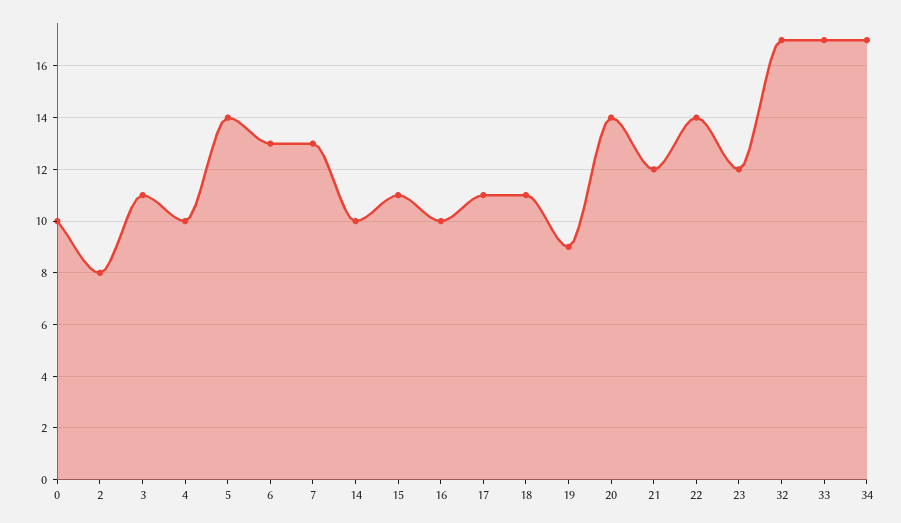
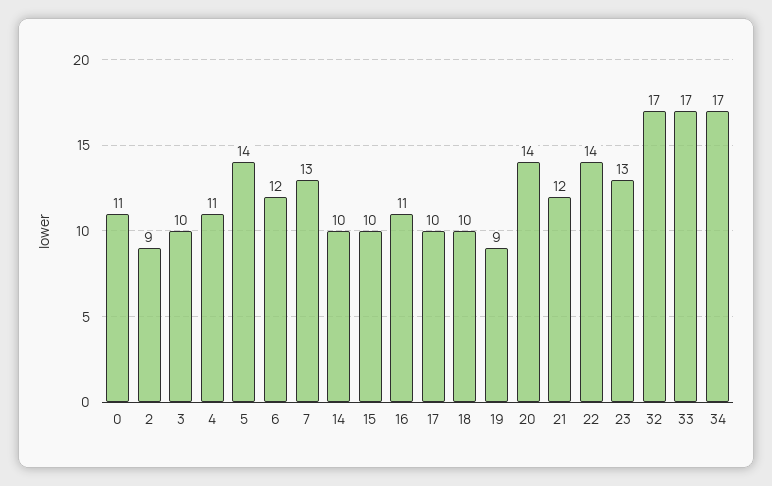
0: 10 -> 11
2: 8 -> 9
3: 11 -> 10
4: 10 -> 11
6: 13 -> 12
15: 11 -> 10
16: 10 -> 11
17: 11 -> 10
18: 11 -> 10
23: 12 -> 13

